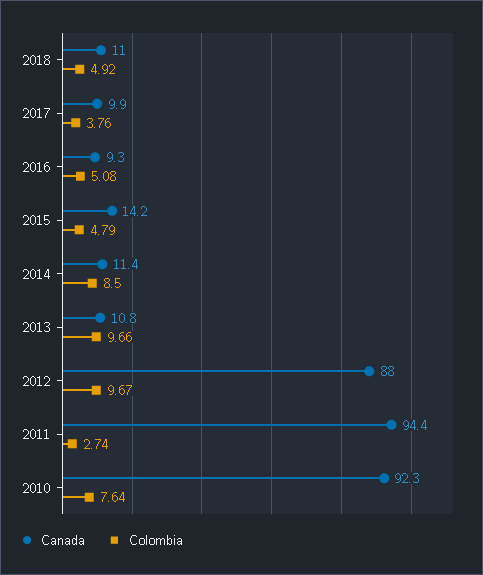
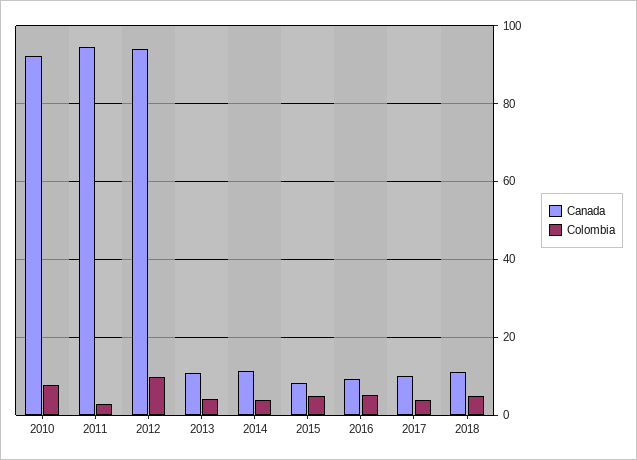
Canada, 2015: 14.2 -> 8
Colombia, 2014: 8.5 -> 4
Colombia, 2013: 9.66 -> 4
Canada, 2012: 88 -> 94

